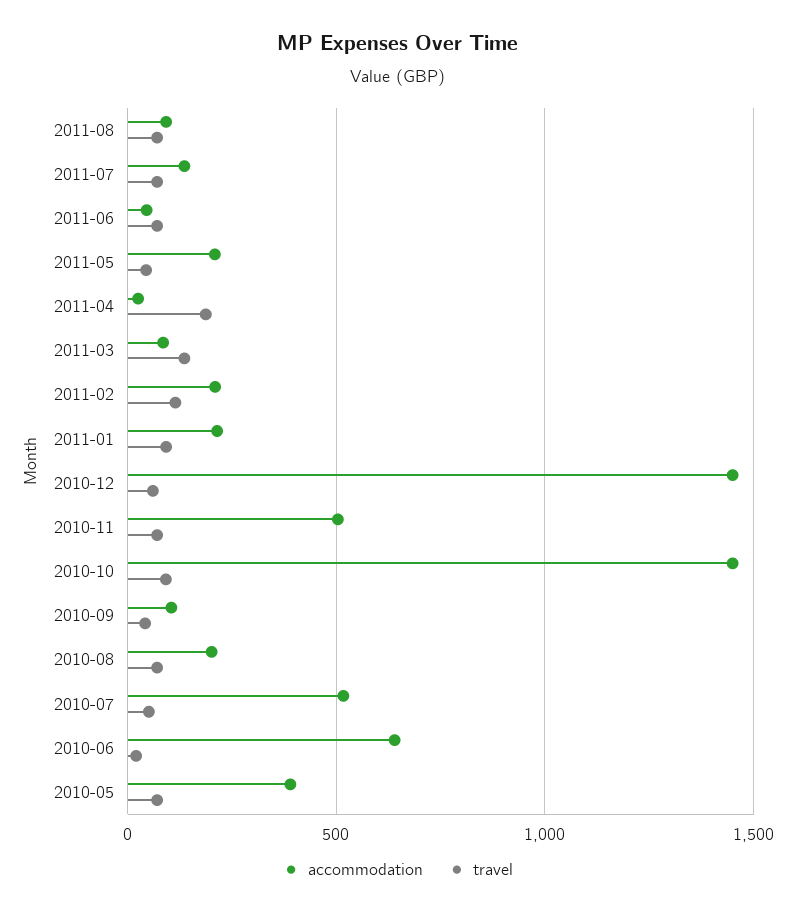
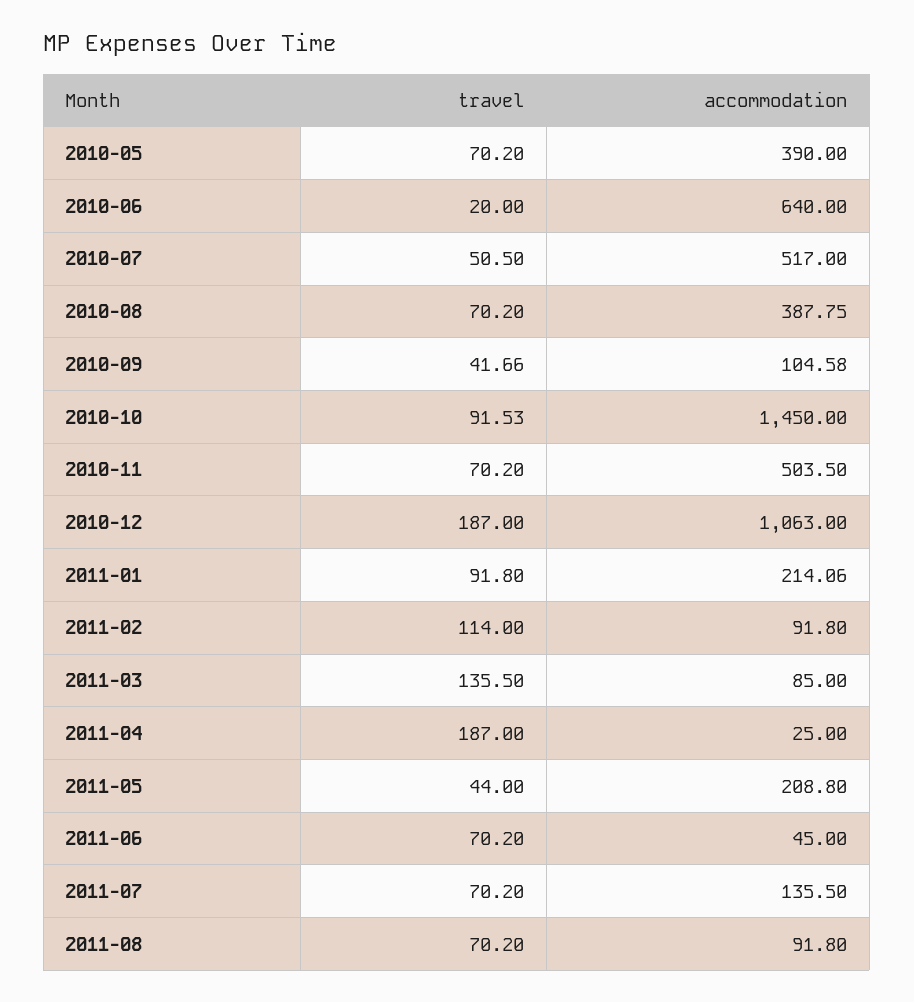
accommodation, 2011-02: 200 -> 91.8
accommodation, 2010-12: 1450 -> 1063
travel, 2010-12: 50 -> 187
accommodation, 2010-08: 200 -> 387.75

